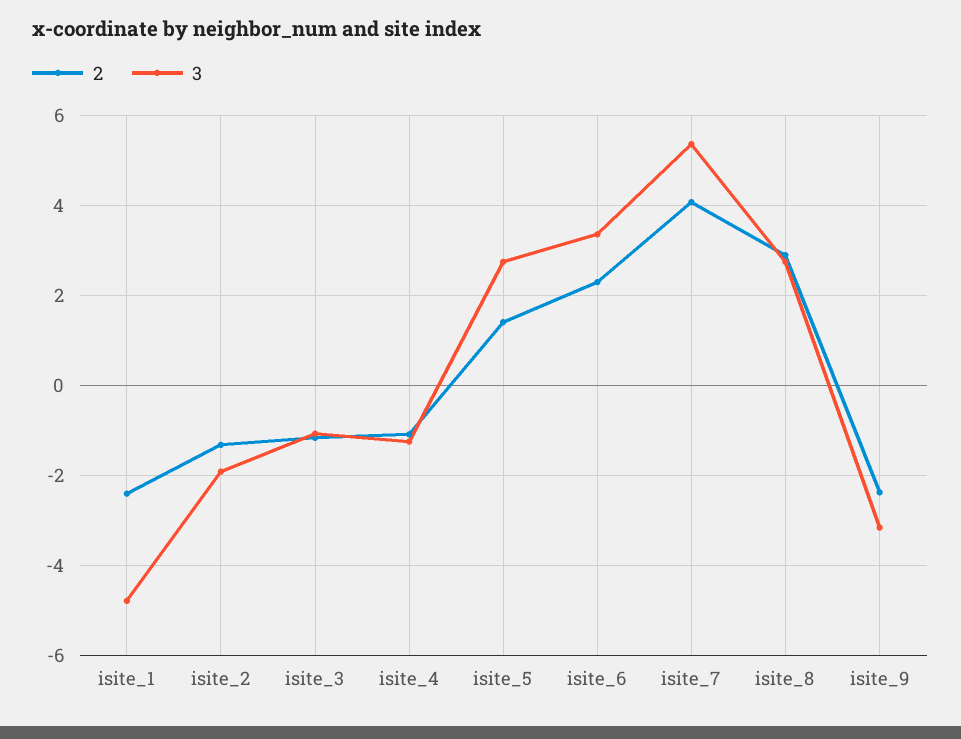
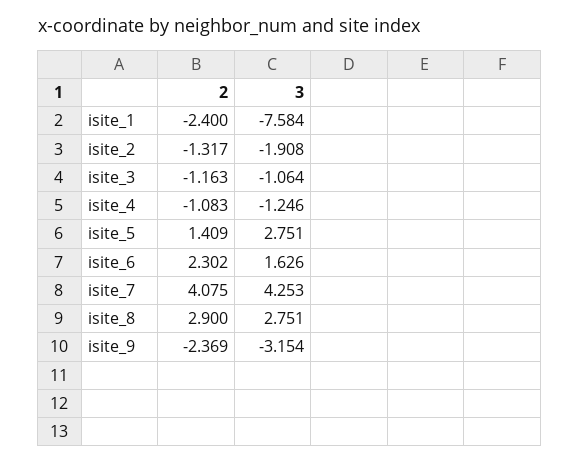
3, isite_1: -4.8 -> -7.584
3, isite_6: 3.4 -> 1.626
3, isite_7: 5.4 -> 4.253

